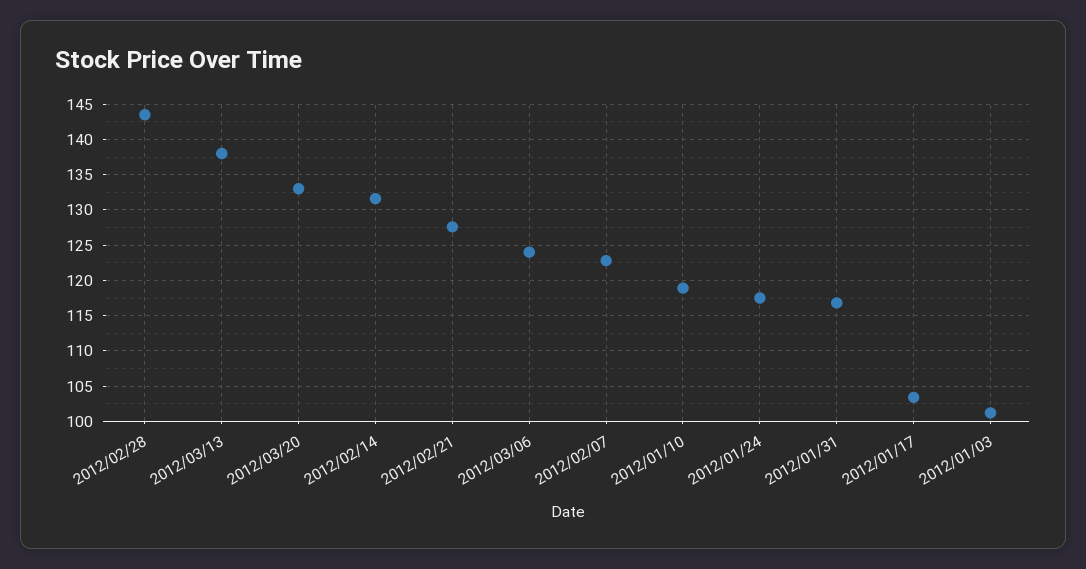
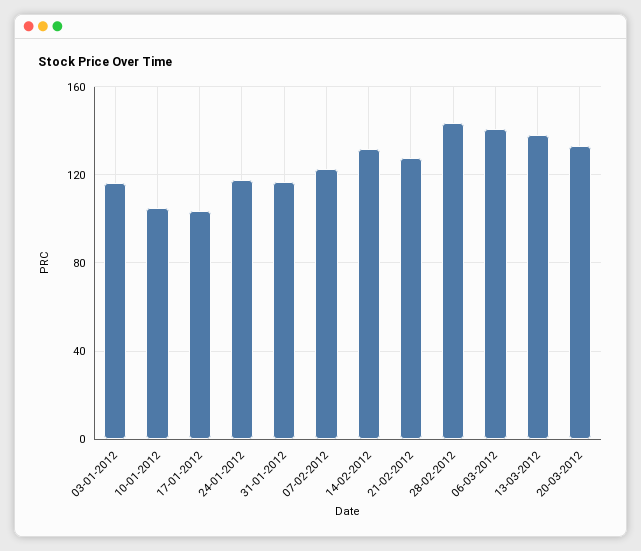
2012/03/06: 124 -> 140
2012/01/10: 119 -> 105
2012/01/03: 101 -> 115

